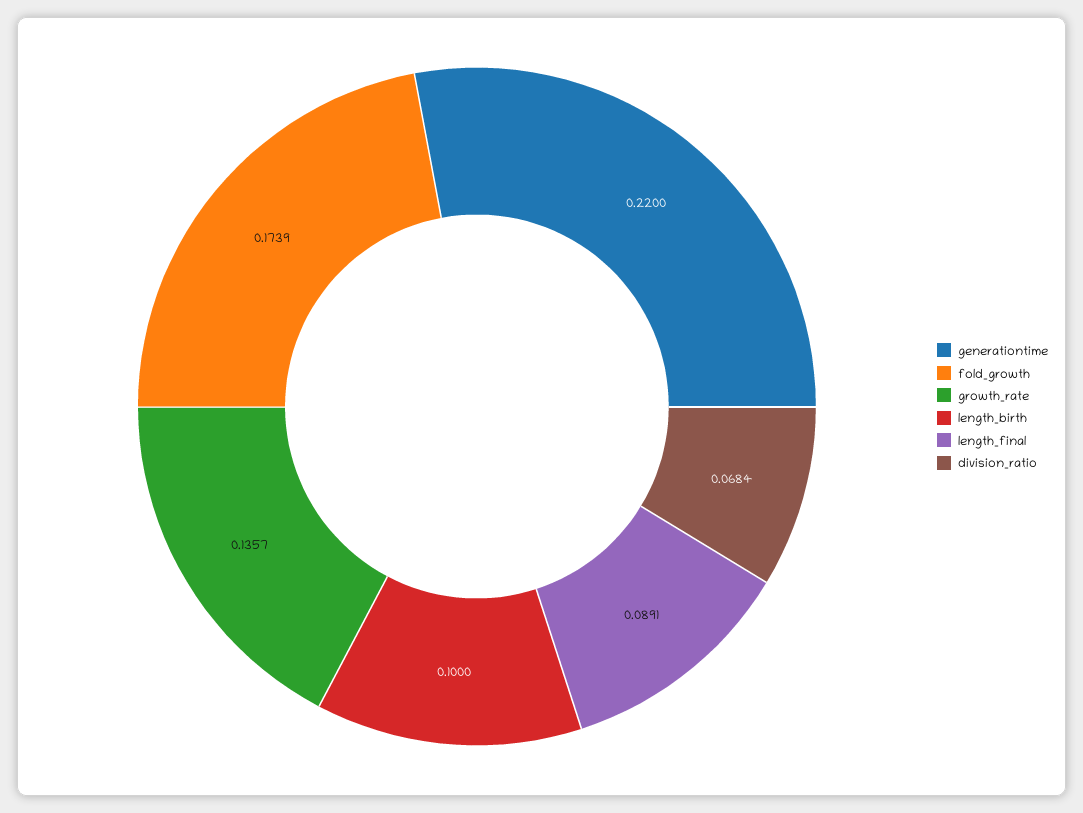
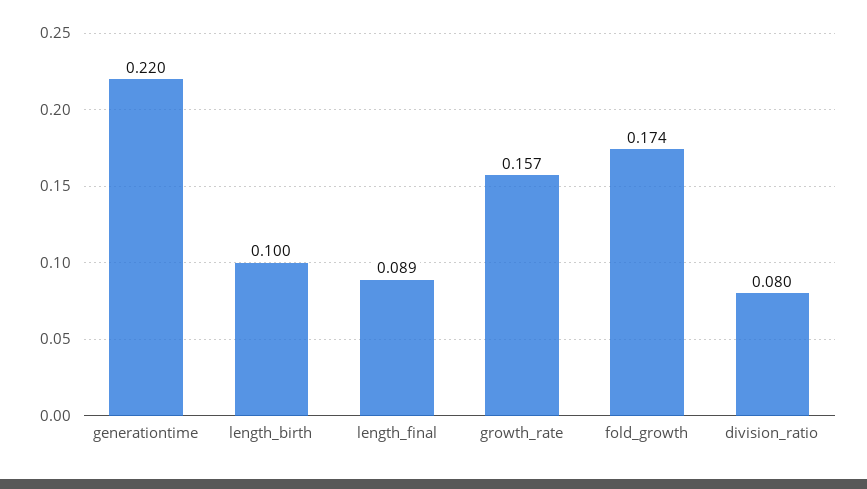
growth_rate: 0.1357 -> 0.157
division_ratio: 0.0684 -> 0.08

